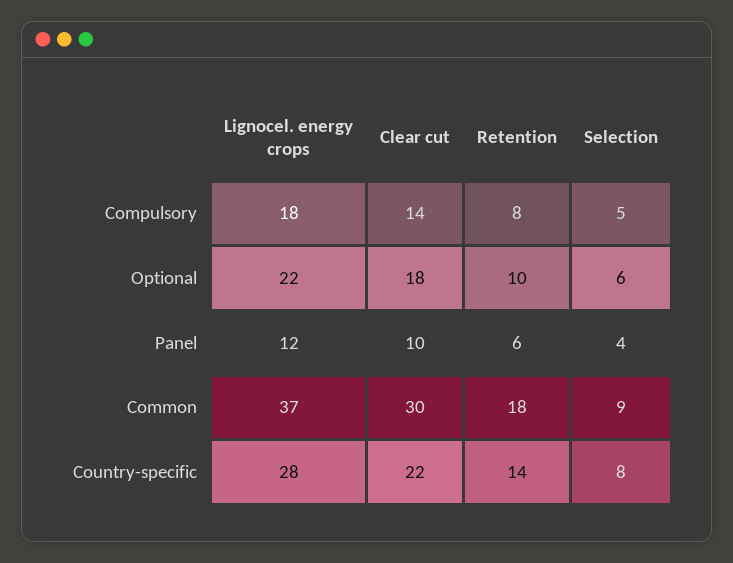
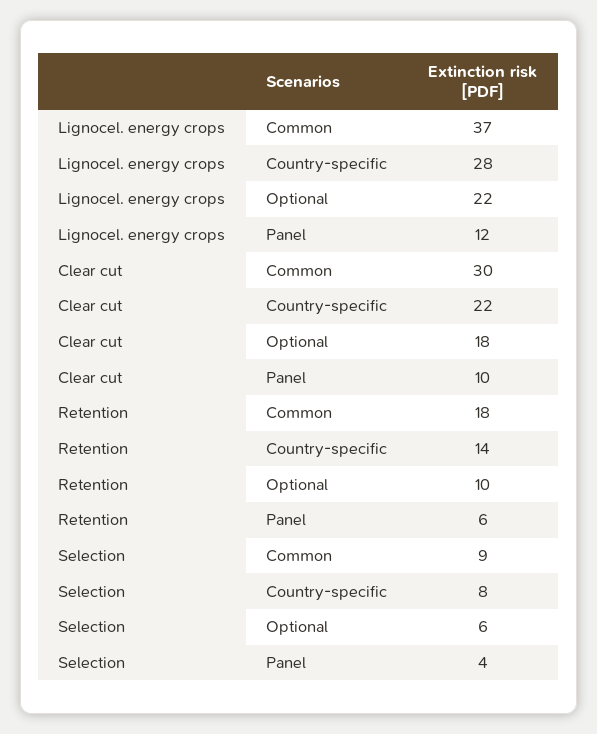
Lignocel. energy crops, Compulsory: 18 -> none
Clear cut, Compulsory: 14 -> none
Retention, Compulsory: 8 -> none
Selection, Compulsory: 5 -> none

